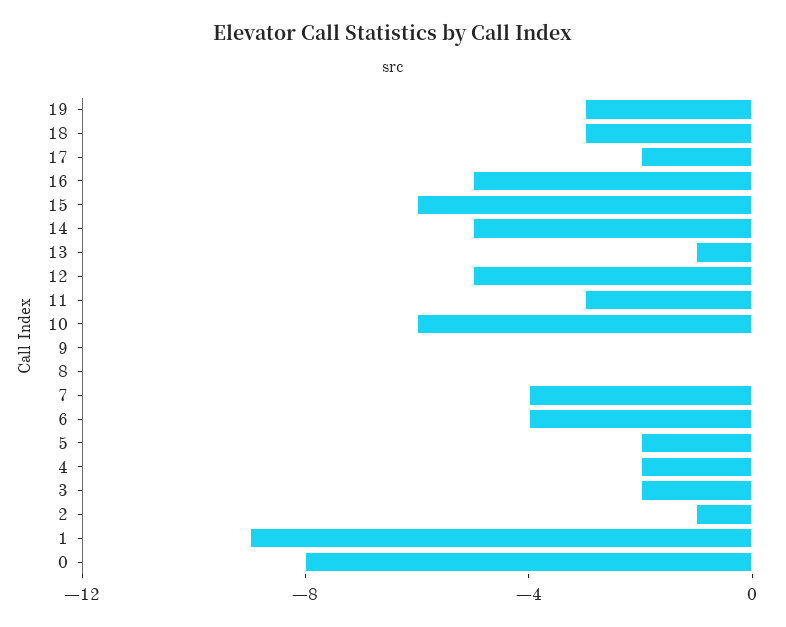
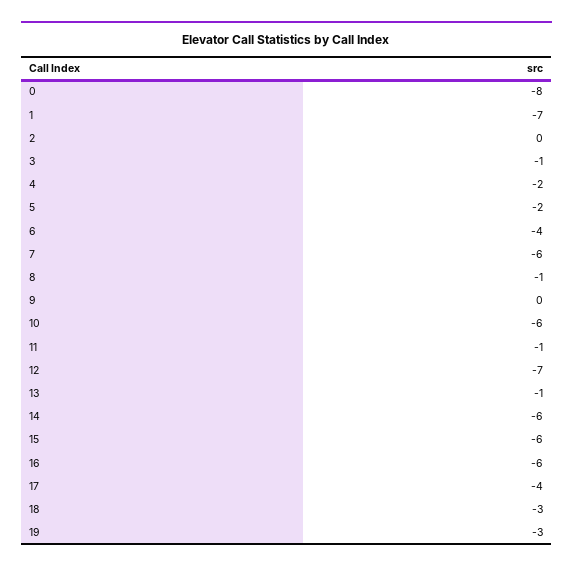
17: -2 -> -4
16: -5 -> -6
14: -5 -> -6
12: -5 -> -7
11: -3 -> -1
8: 0 -> -1
7: -4 -> -6
3: -2 -> -1
2: -1 -> 0
1: -9 -> -7

